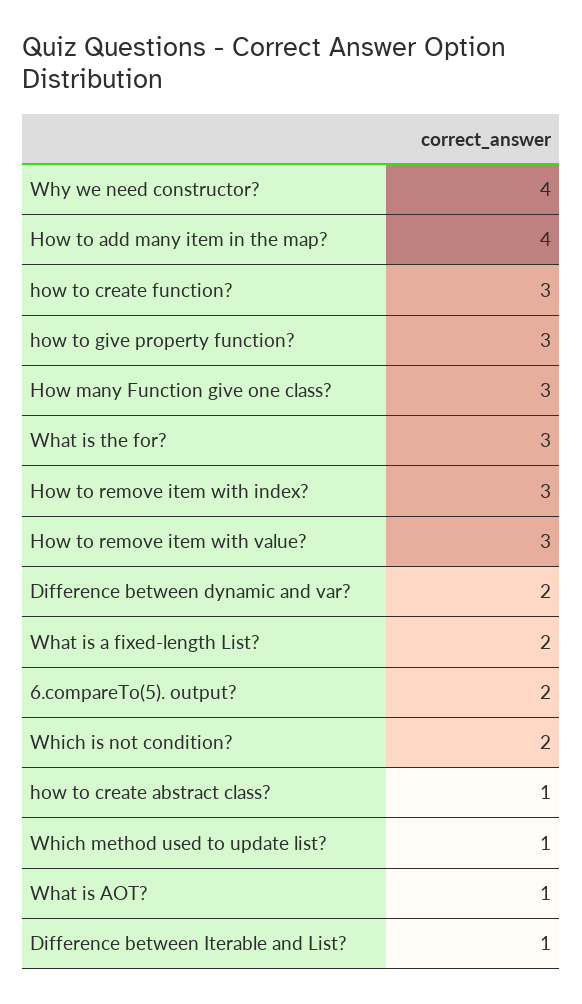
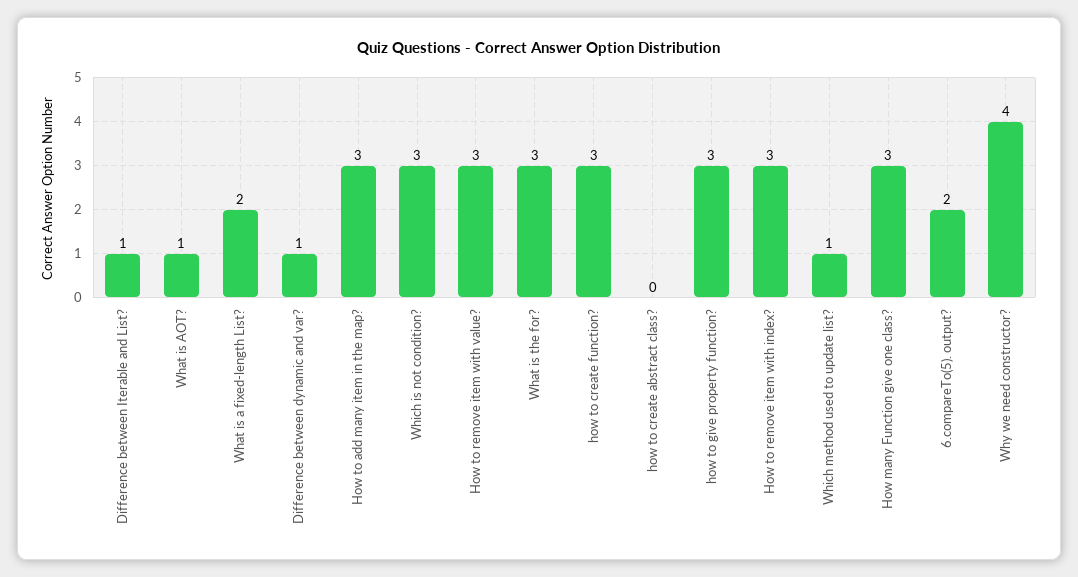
How to add many item in the map?: 4 -> 3
Difference between dynamic and var?: 2 -> 1
Which is not condition?: 2 -> 3
how to create abstract class?: 1 -> 0

